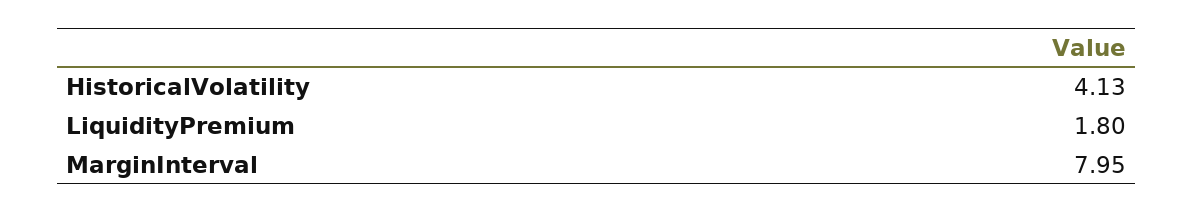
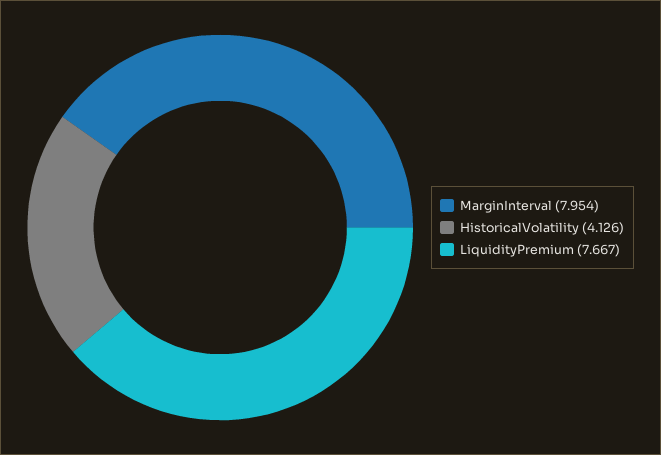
LiquidityPremium: 1.8 -> 7.667

